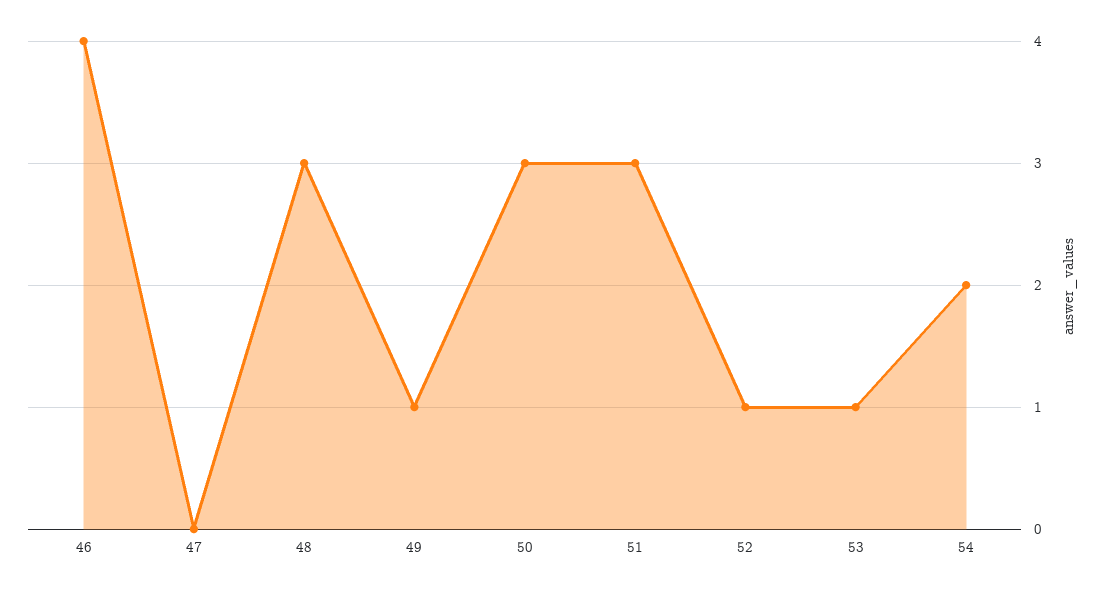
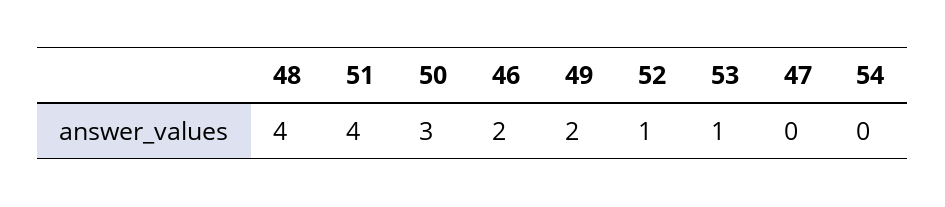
46: 4 -> 2
48: 3 -> 4
49: 1 -> 2
51: 3 -> 4
54: 2 -> 0

